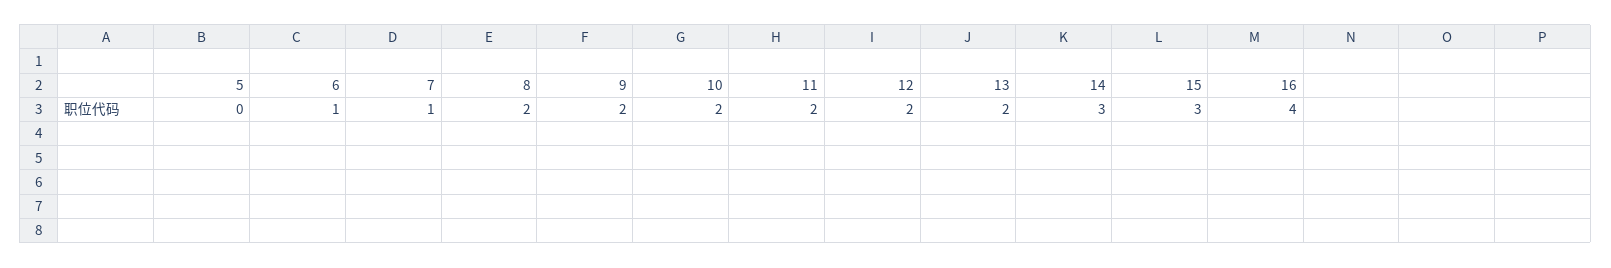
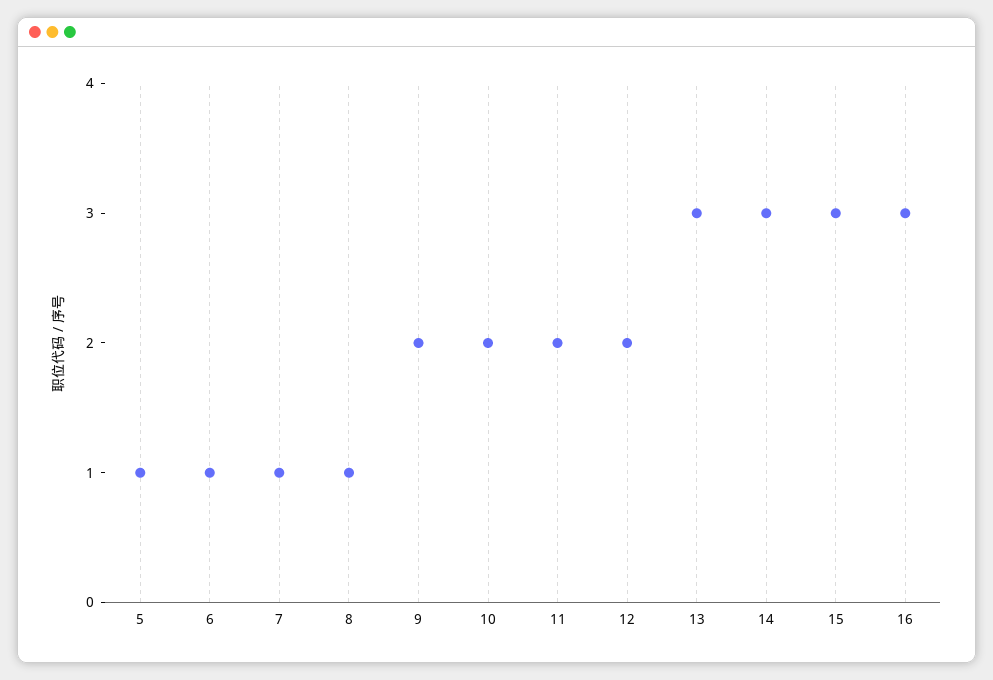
5: 0 -> 1
8: 2 -> 1
13: 2 -> 3
16: 4 -> 3

